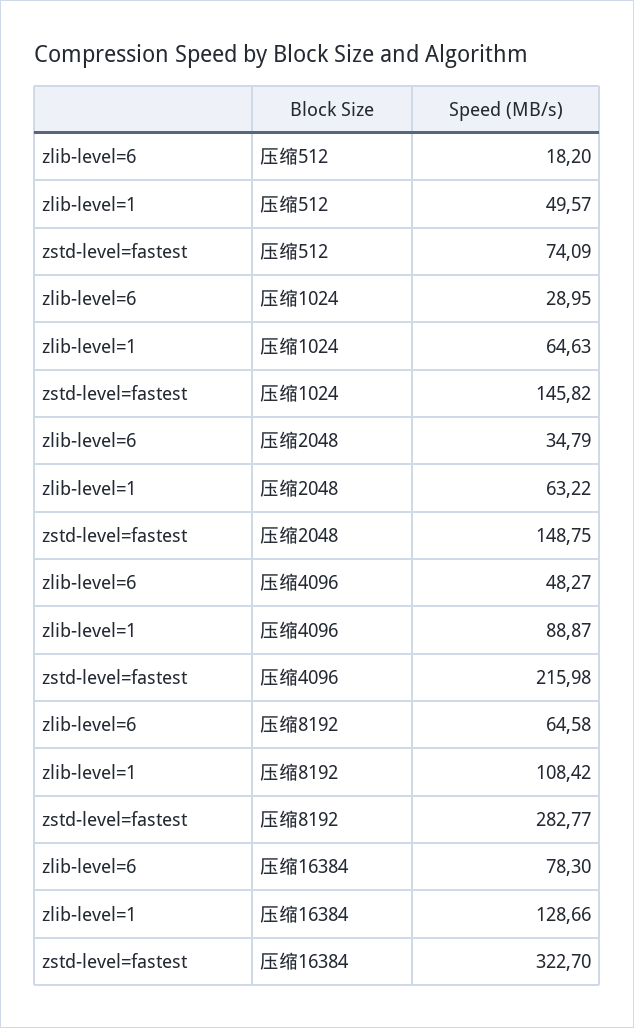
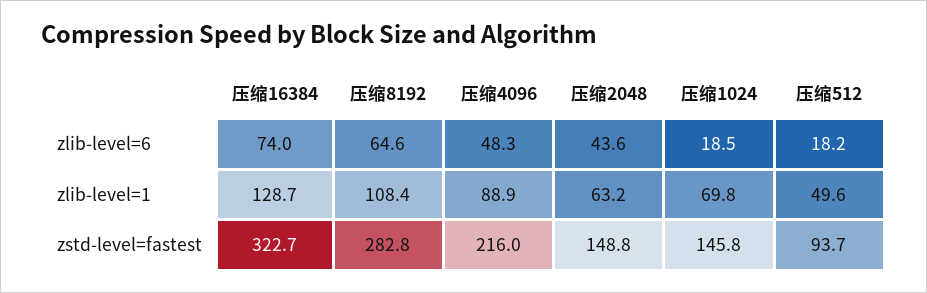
zstd-level=fastest, 压缩512: 74.09 -> 93.7
zlib-level=6, 压缩1024: 28.95 -> 18.5
zlib-level=1, 压缩1024: 64.63 -> 69.8
zlib-level=6, 压缩2048: 34.79 -> 43.6
zlib-level=6, 压缩16384: 78.3 -> 74

